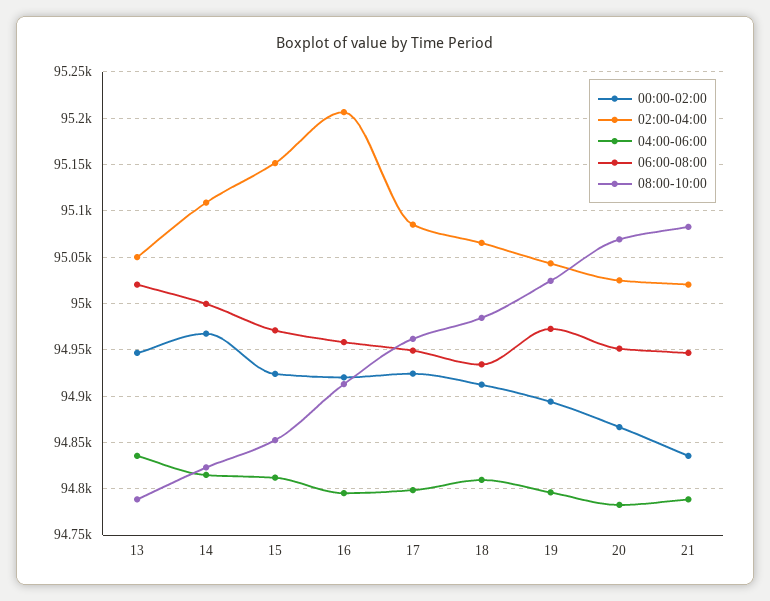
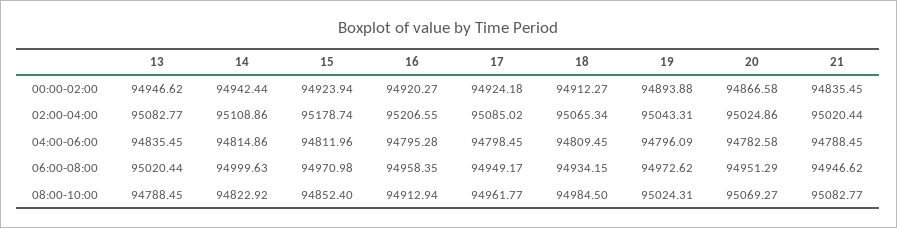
02:00-04:00, 13: 95050 -> 95082.77
00:00-02:00, 14: 94970 -> 94942.44
02:00-04:00, 15: 95150 -> 95178.74

